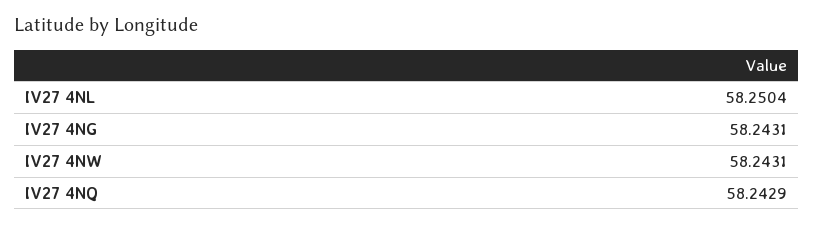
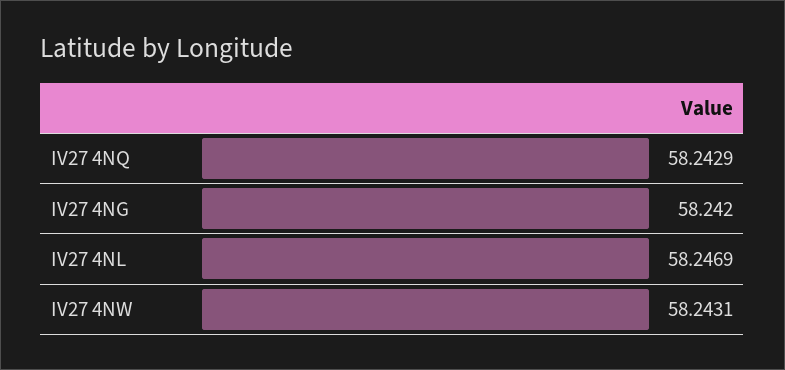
IV27 4NL: 58.2504 -> 58.2469
IV27 4NG: 58.2431 -> 58.242

